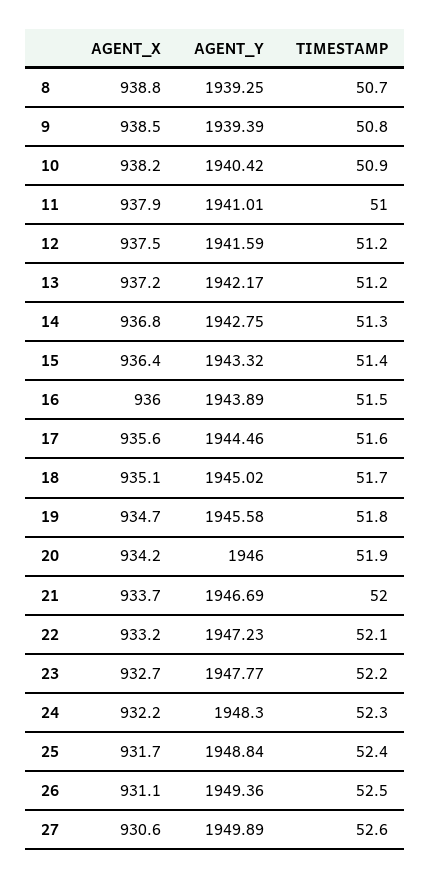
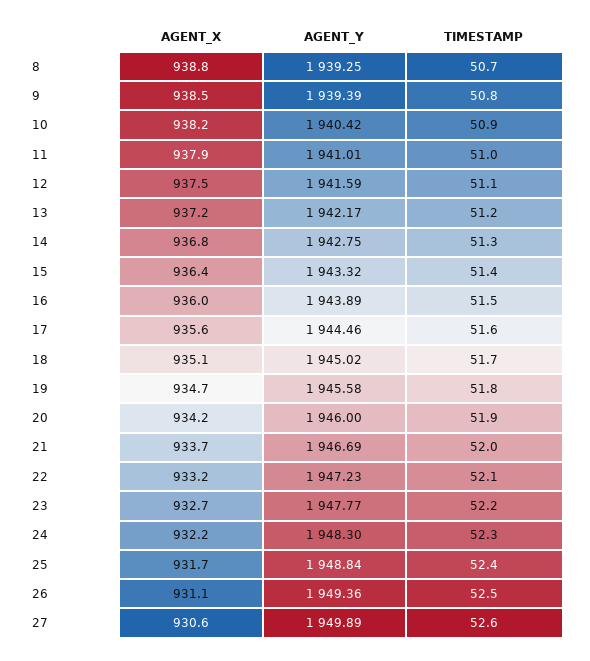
TIMESTAMP, 12: 51.2 -> 51.1

